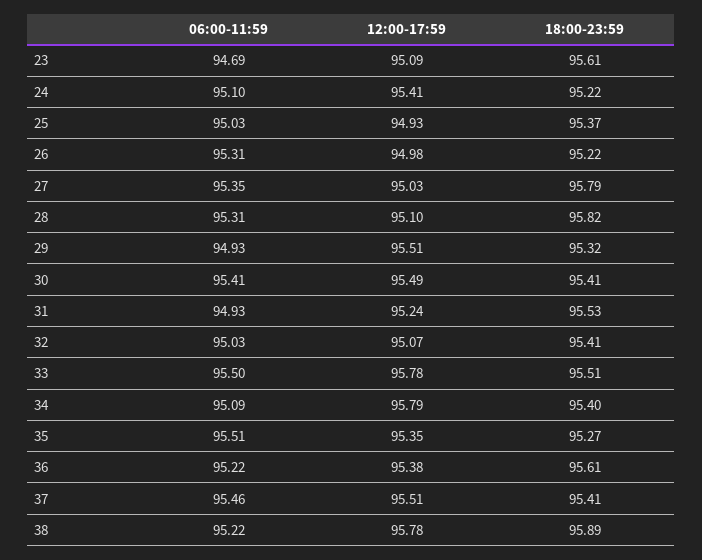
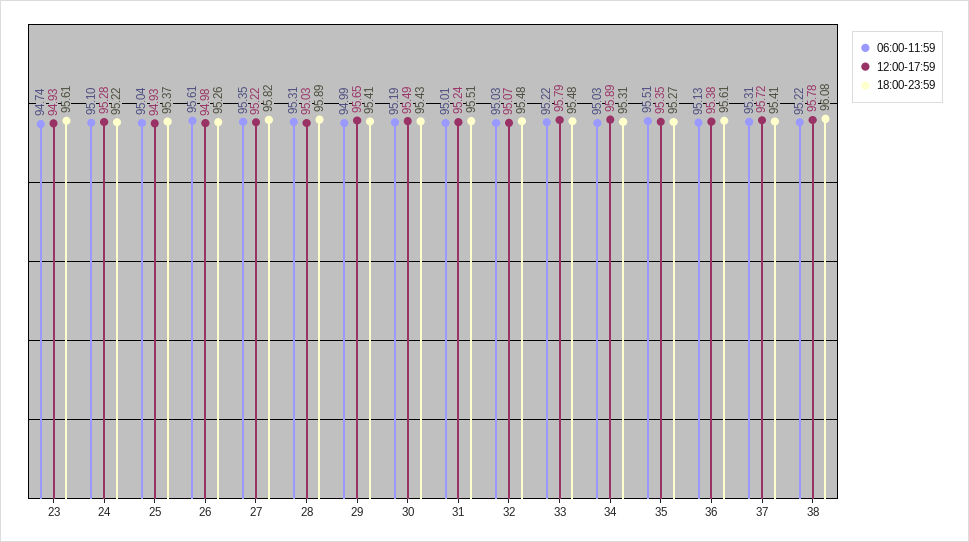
06:00-11:59, 23: 94.69 -> 94.74
12:00-17:59, 23: 95.09 -> 94.93
12:00-17:59, 24: 95.41 -> 95.28
06:00-11:59, 25: 95.03 -> 95.04
06:00-11:59, 26: 95.31 -> 95.61
18:00-23:59, 26: 95.22 -> 95.26
12:00-17:59, 27: 95.03 -> 95.22
18:00-23:59, 27: 95.79 -> 95.82
12:00-17:59, 28: 95.1 -> 95.03
18:00-23:59, 28: 95.82 -> 95.89
06:00-11:59, 29: 94.93 -> 94.99
12:00-17:59, 29: 95.51 -> 95.65
18:00-23:59, 29: 95.32 -> 95.41
06:00-11:59, 30: 95.41 -> 95.19
18:00-23:59, 30: 95.41 -> 95.43
06:00-11:59, 31: 94.93 -> 95.01
18:00-23:59, 31: 95.53 -> 95.51
18:00-23:59, 32: 95.41 -> 95.48
06:00-11:59, 33: 95.5 -> 95.22
12:00-17:59, 33: 95.78 -> 95.79
18:00-23:59, 33: 95.51 -> 95.48
06:00-11:59, 34: 95.09 -> 95.03
12:00-17:59, 34: 95.79 -> 95.89
18:00-23:59, 34: 95.4 -> 95.31
06:00-11:59, 36: 95.22 -> 95.13
06:00-11:59, 37: 95.46 -> 95.31
12:00-17:59, 37: 95.51 -> 95.72
18:00-23:59, 38: 95.89 -> 96.08

